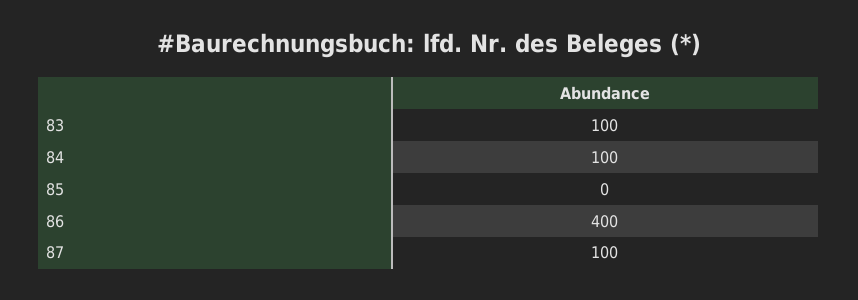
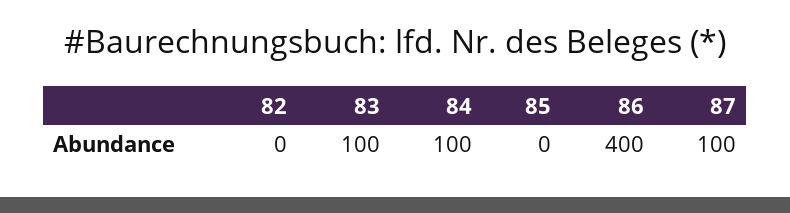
82: none -> 0

